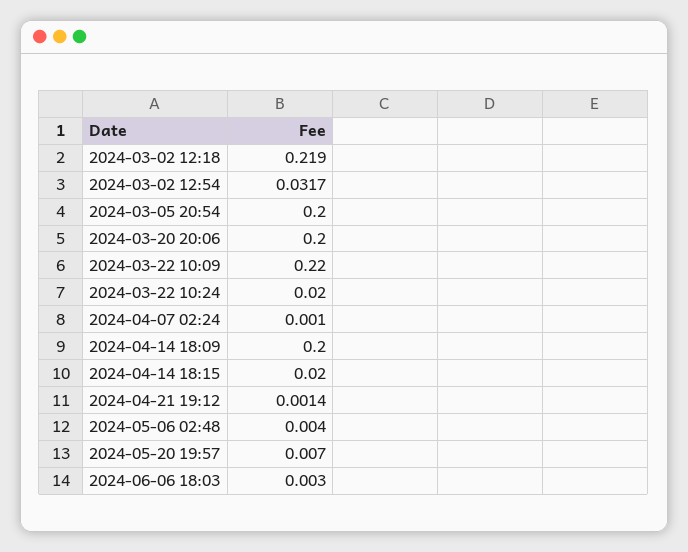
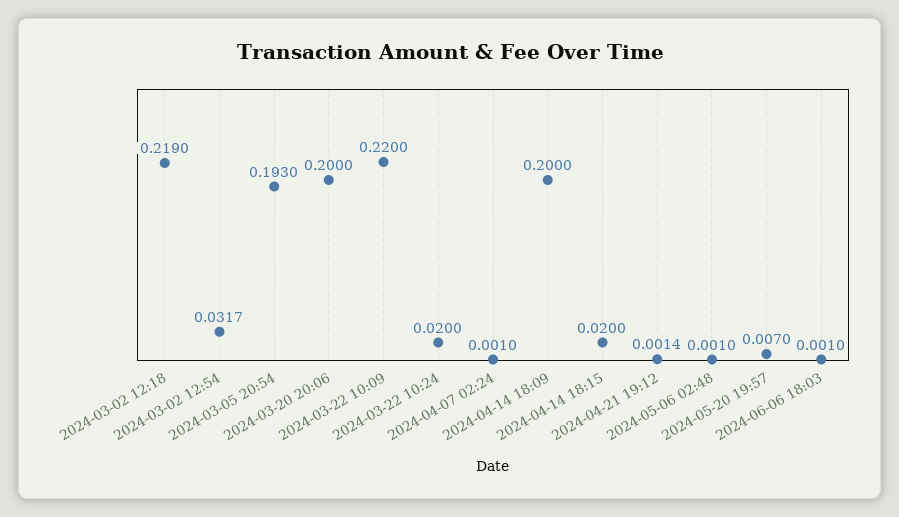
2024-03-05 20:54: 0.2 -> 0.193
2024-05-06 02:48: 0.004 -> 0.001
2024-06-06 18:03: 0.003 -> 0.001

